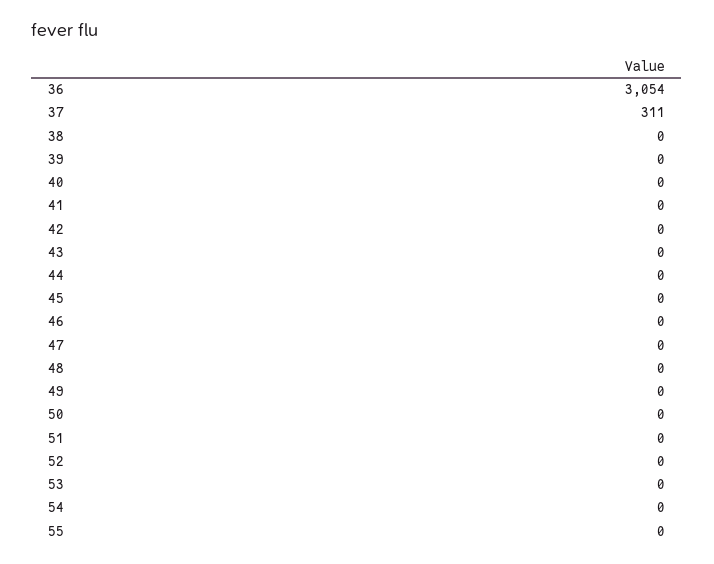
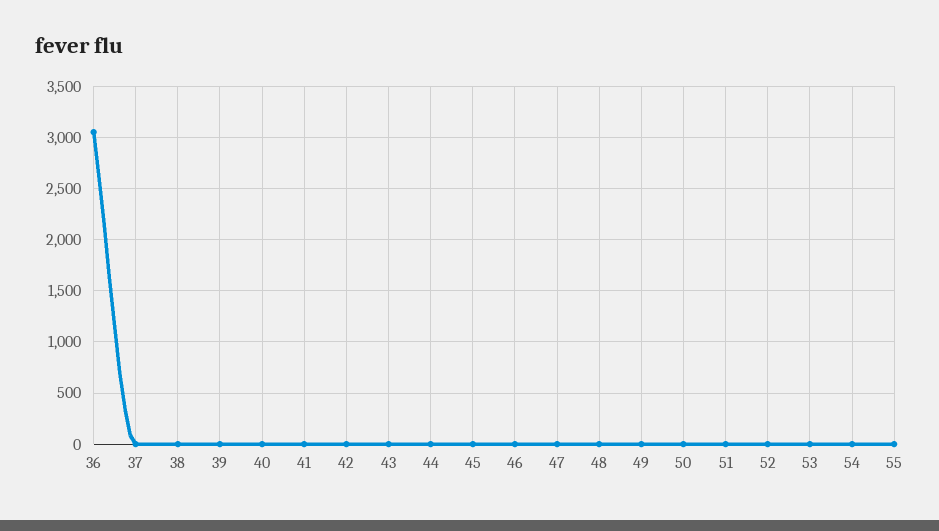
37: 311 -> 0

